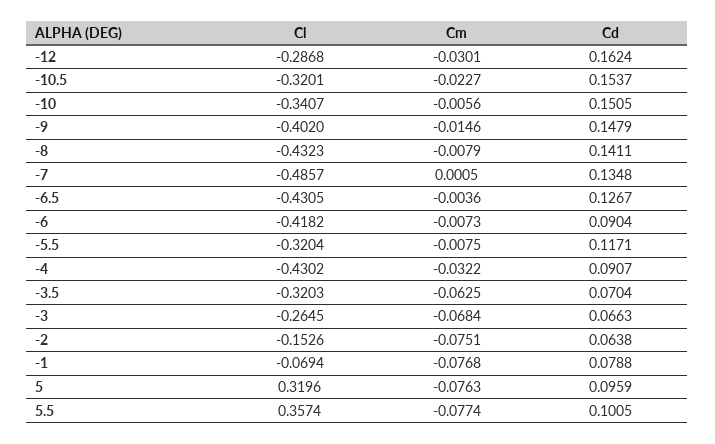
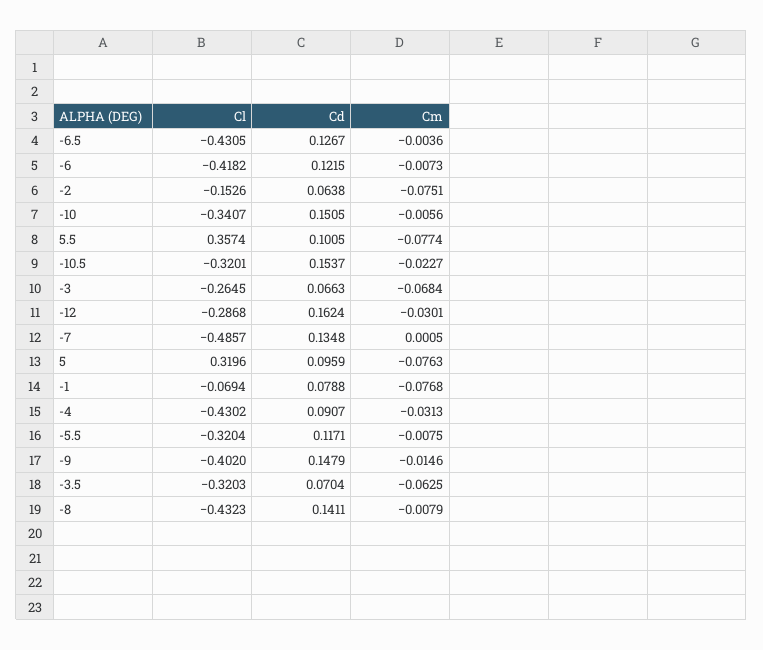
Cd, -6: 0.0904 -> 0.1215
Cm, -4: -0.0322 -> -0.0313

